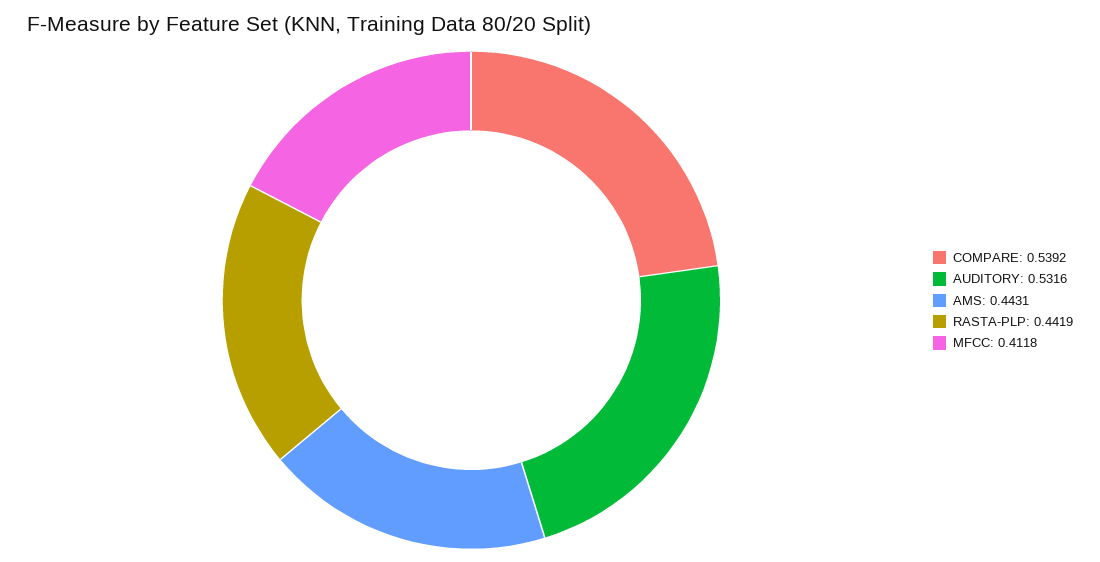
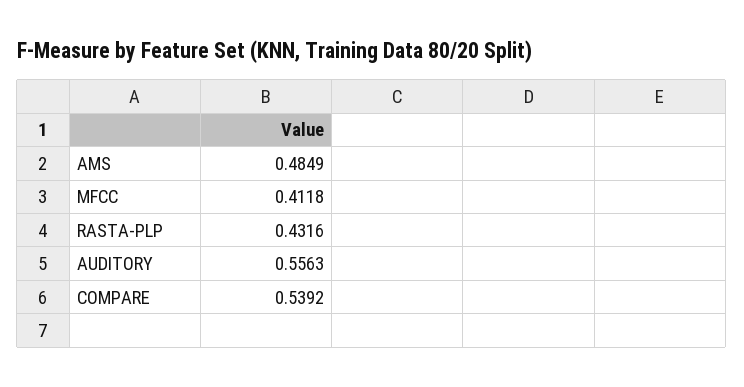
AUDITORY: 0.5316 -> 0.5563
AMS: 0.4431 -> 0.4849
RASTA-PLP: 0.4419 -> 0.4316

